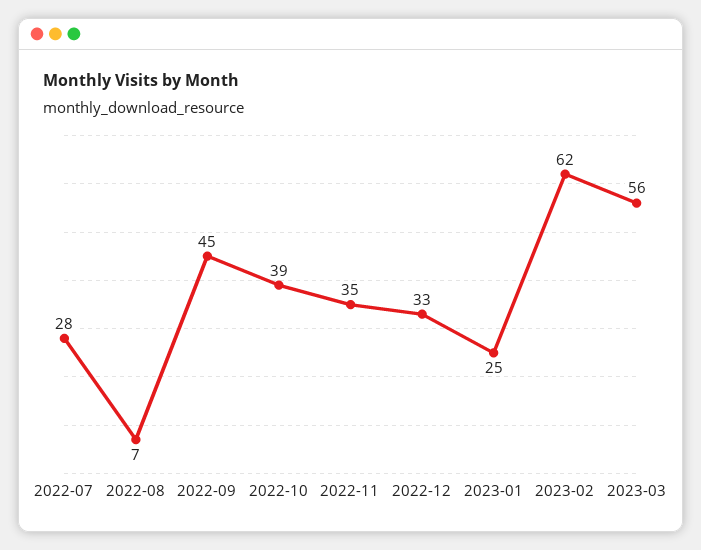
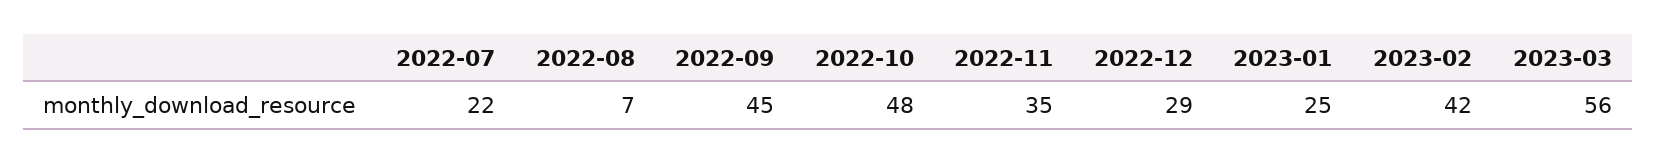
2022-07: 28 -> 22
2022-10: 39 -> 48
2022-12: 33 -> 29
2023-02: 62 -> 42

